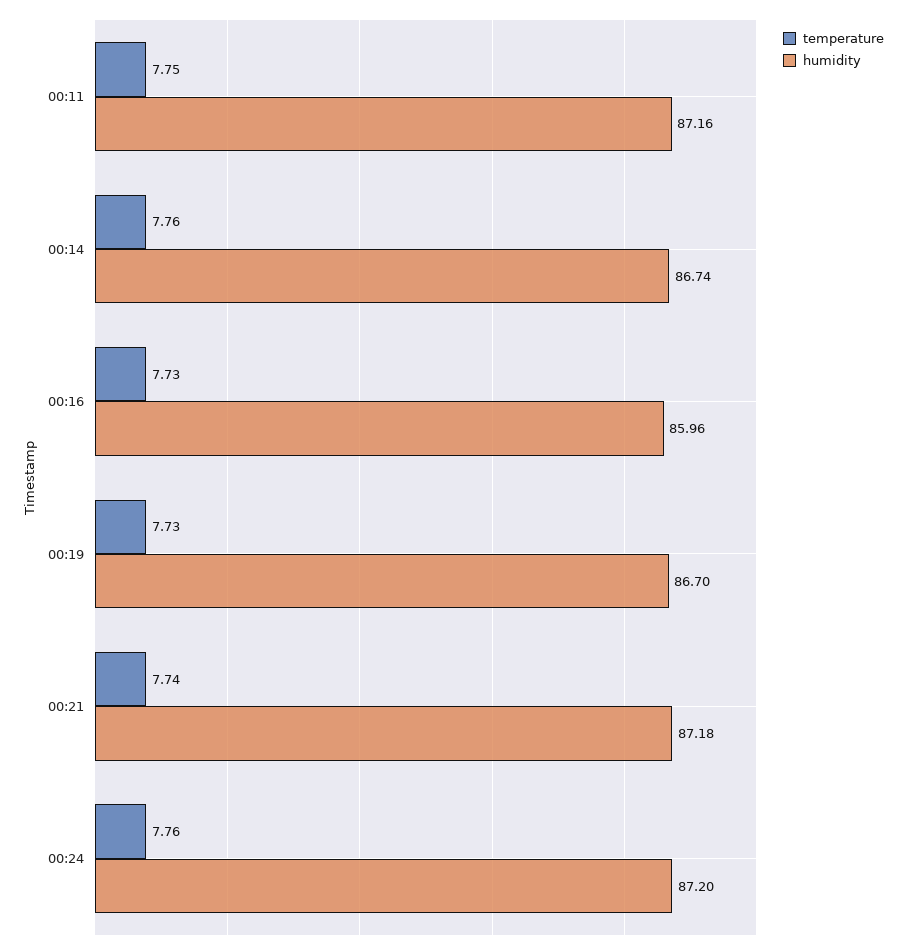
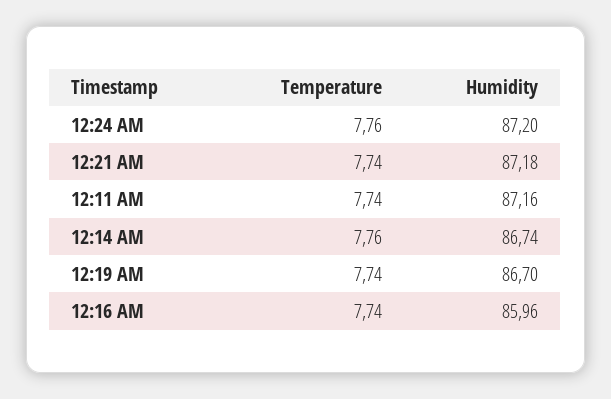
temperature, 00:11: 7.75 -> 7.74
temperature, 00:16: 7.73 -> 7.74
temperature, 00:19: 7.73 -> 7.74

